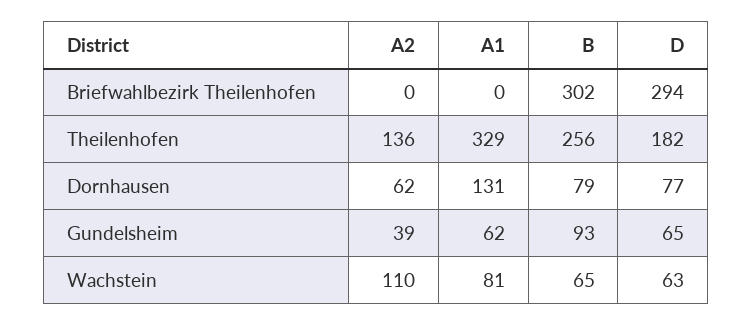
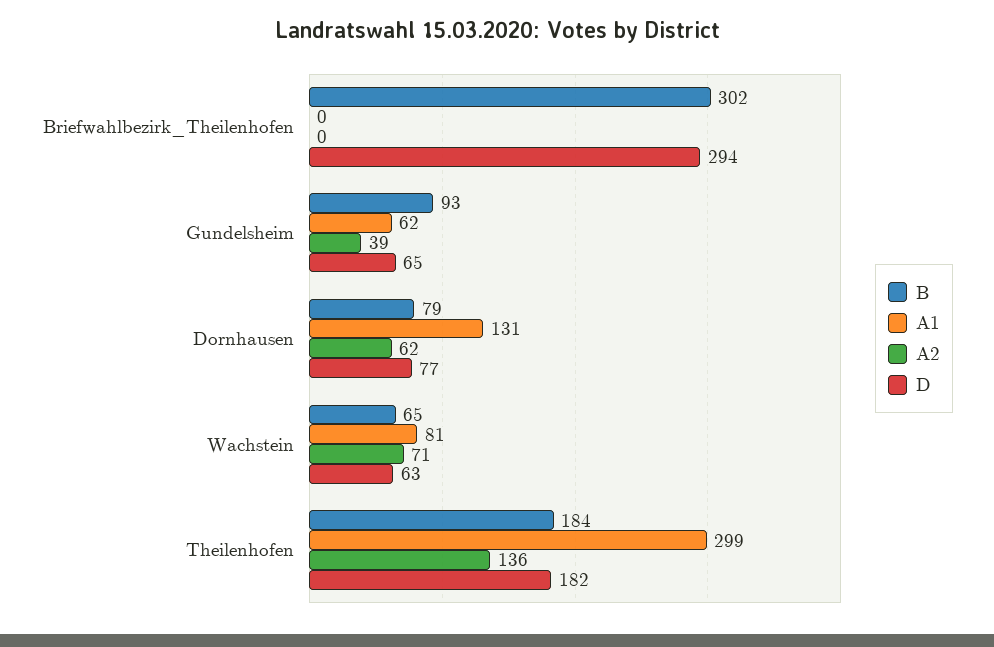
A1, Theilenhofen: 329 -> 299
B, Theilenhofen: 256 -> 184
A2, Wachstein: 110 -> 71

